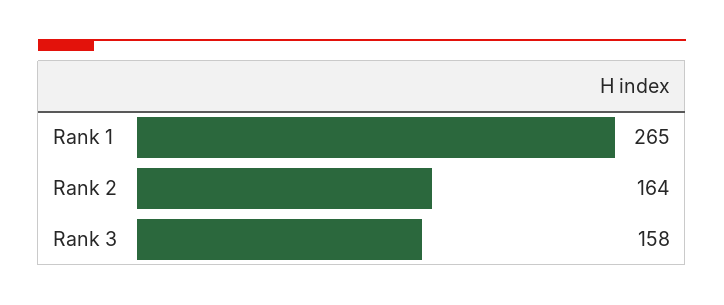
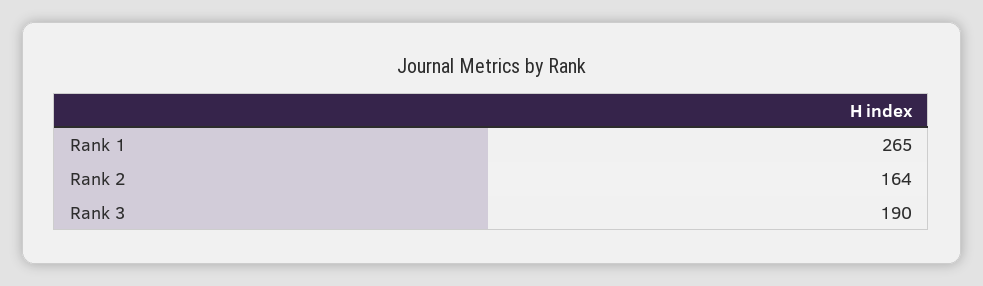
Rank 3: 158 -> 190

